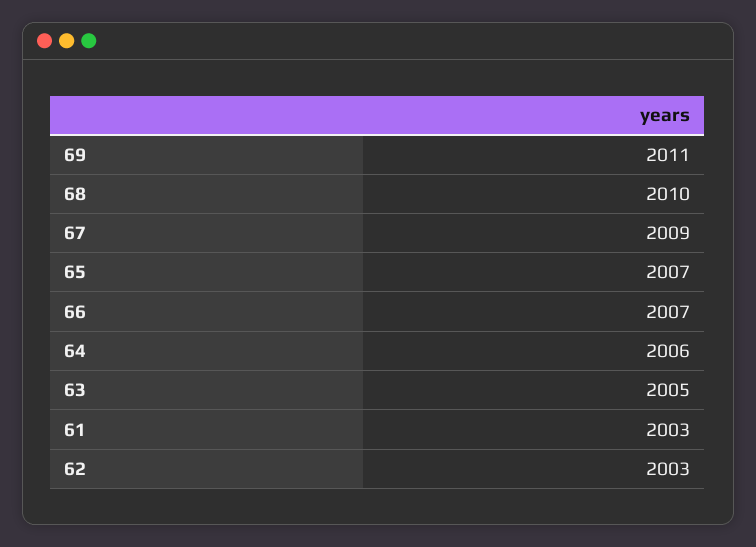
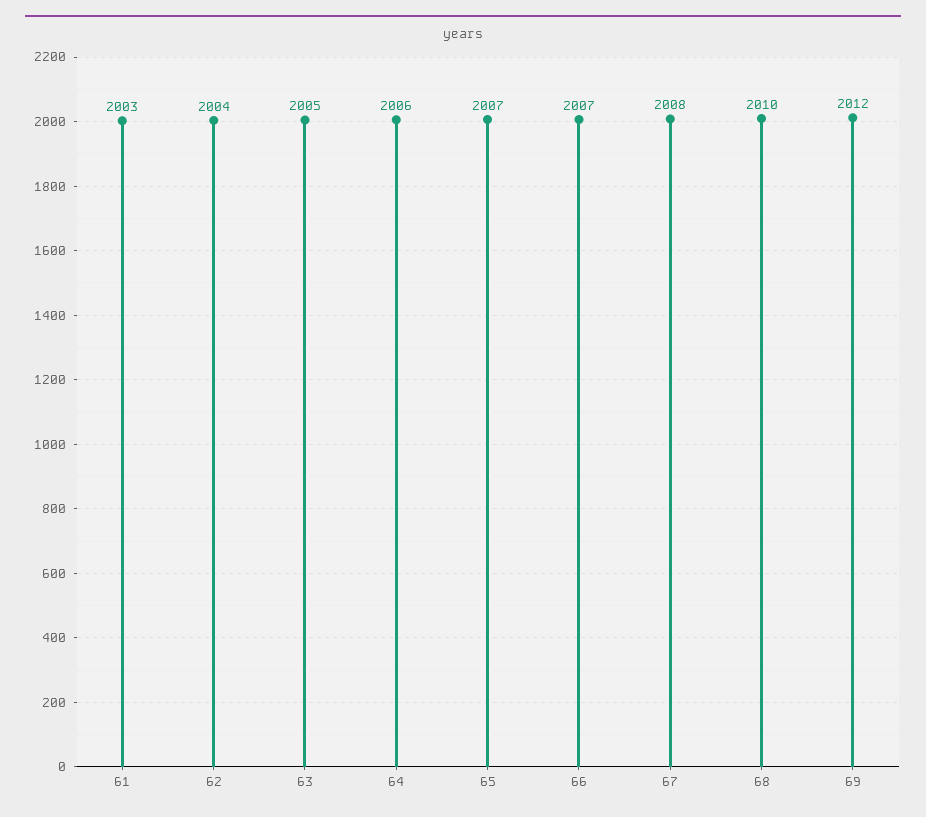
69: 2011 -> 2012
67: 2009 -> 2008
62: 2003 -> 2004

